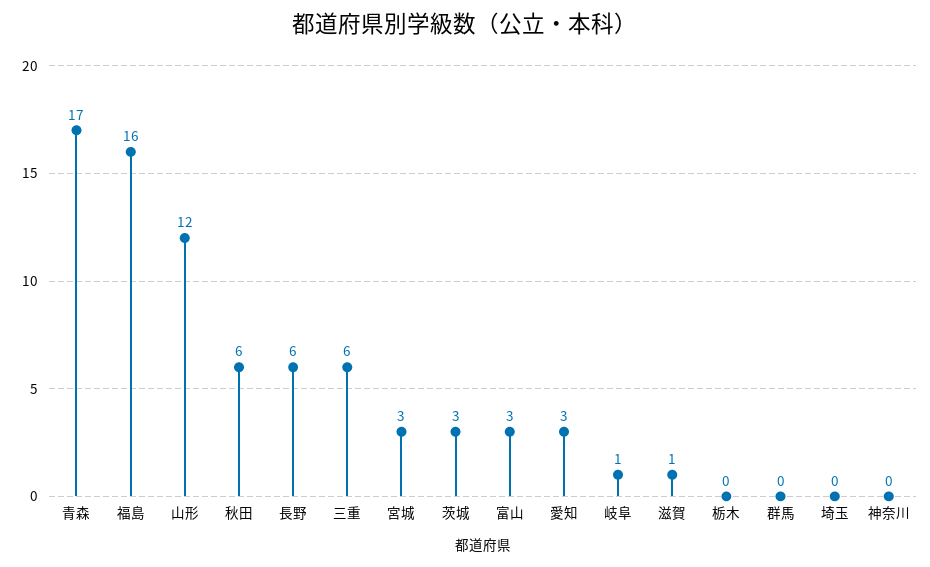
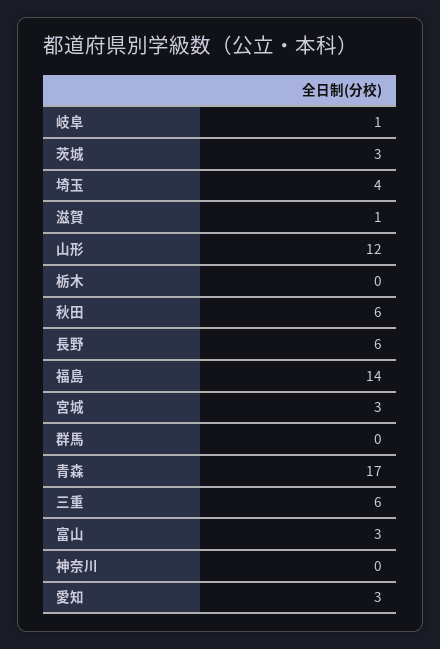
福島: 16 -> 14
埼玉: 0 -> 4

